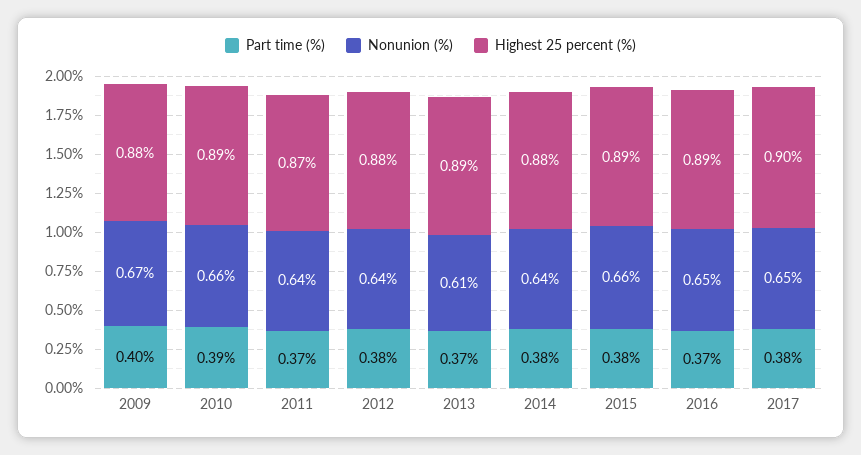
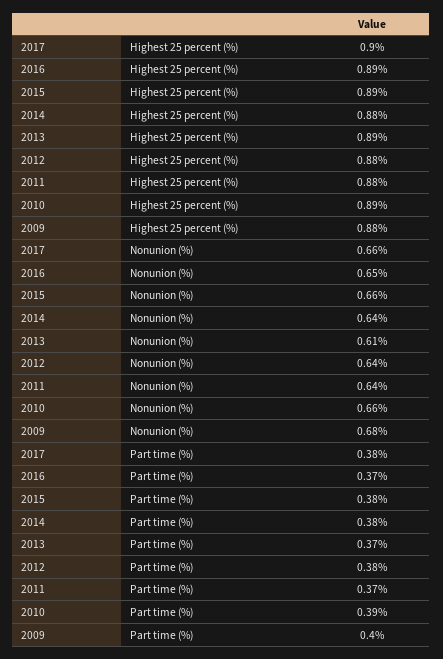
Nonunion (%), 2009: 0.67 -> 0.68
Highest 25 percent (%), 2011: 0.87 -> 0.88
Nonunion (%), 2017: 0.65 -> 0.66

